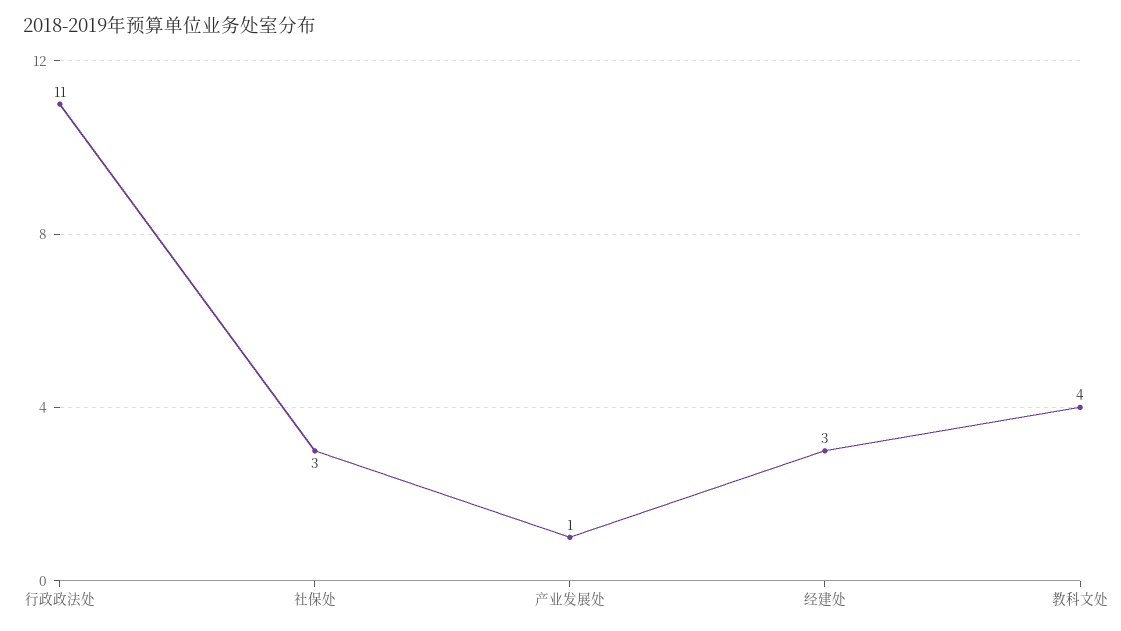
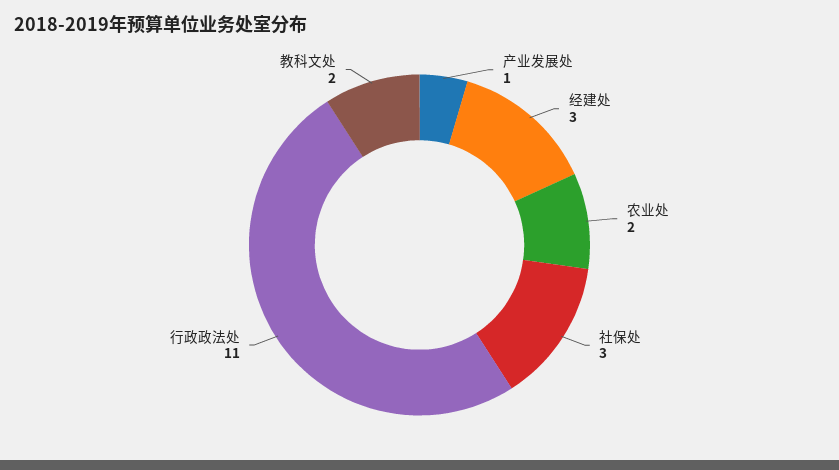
教科文处: 4 -> 2
农业处: none -> 2

